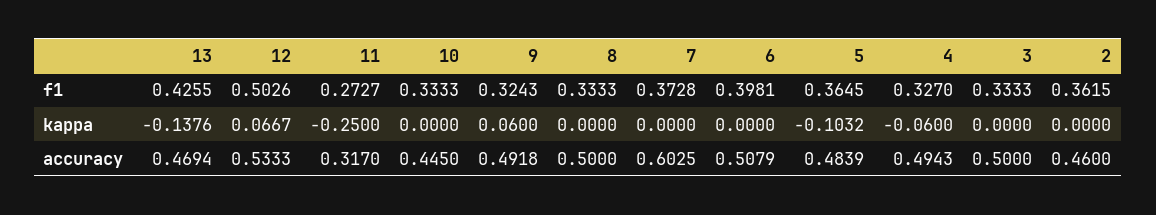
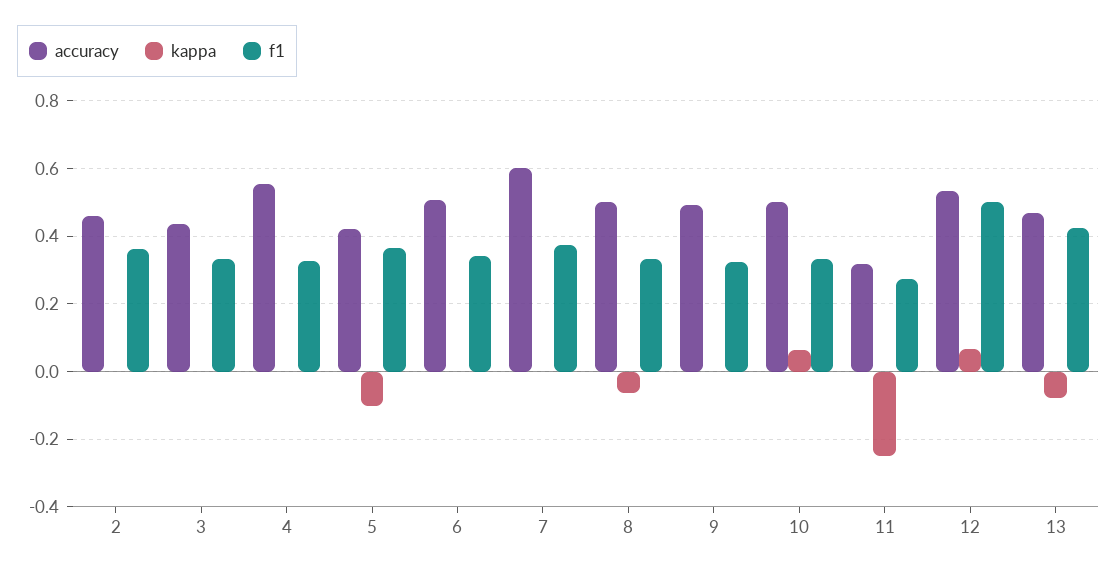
f1, 6: 0.3981 -> 0.34
kappa, 13: -0.1376 -> -0.08
kappa, 10: 0 -> 0.06
kappa, 9: 0.06 -> 0
kappa, 8: 0 -> -0.06
kappa, 4: -0.06 -> 0
accuracy, 10: 0.445 -> 0.5
accuracy, 5: 0.4839 -> 0.42
accuracy, 4: 0.4943 -> 0.56
accuracy, 3: 0.5 -> 0.44

